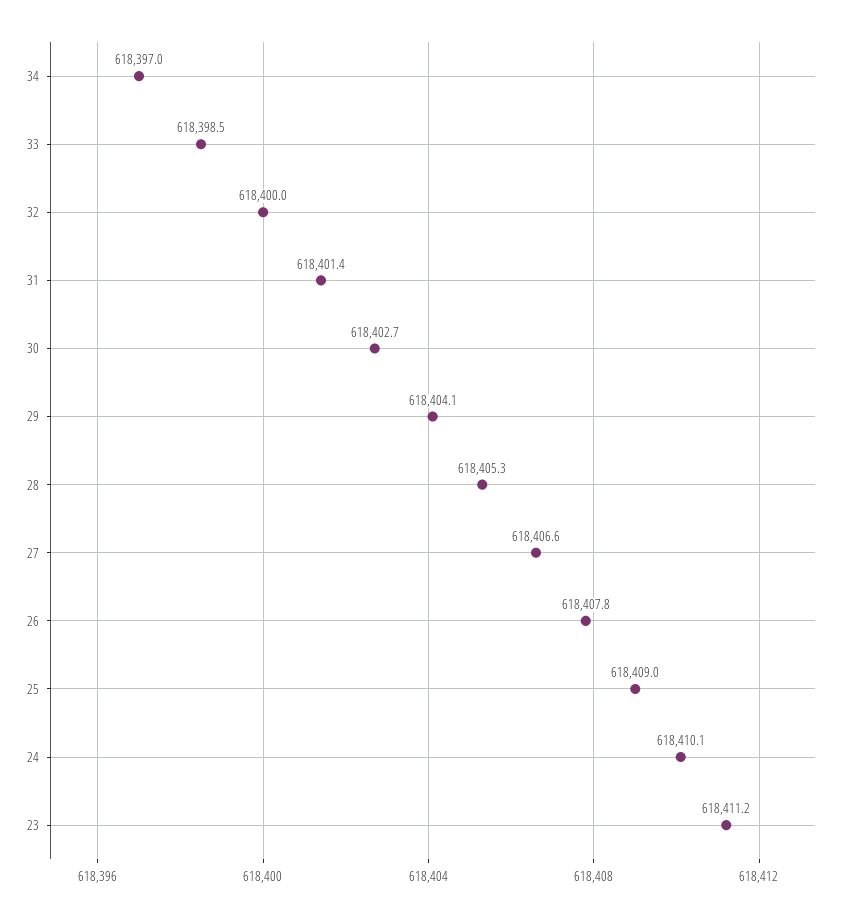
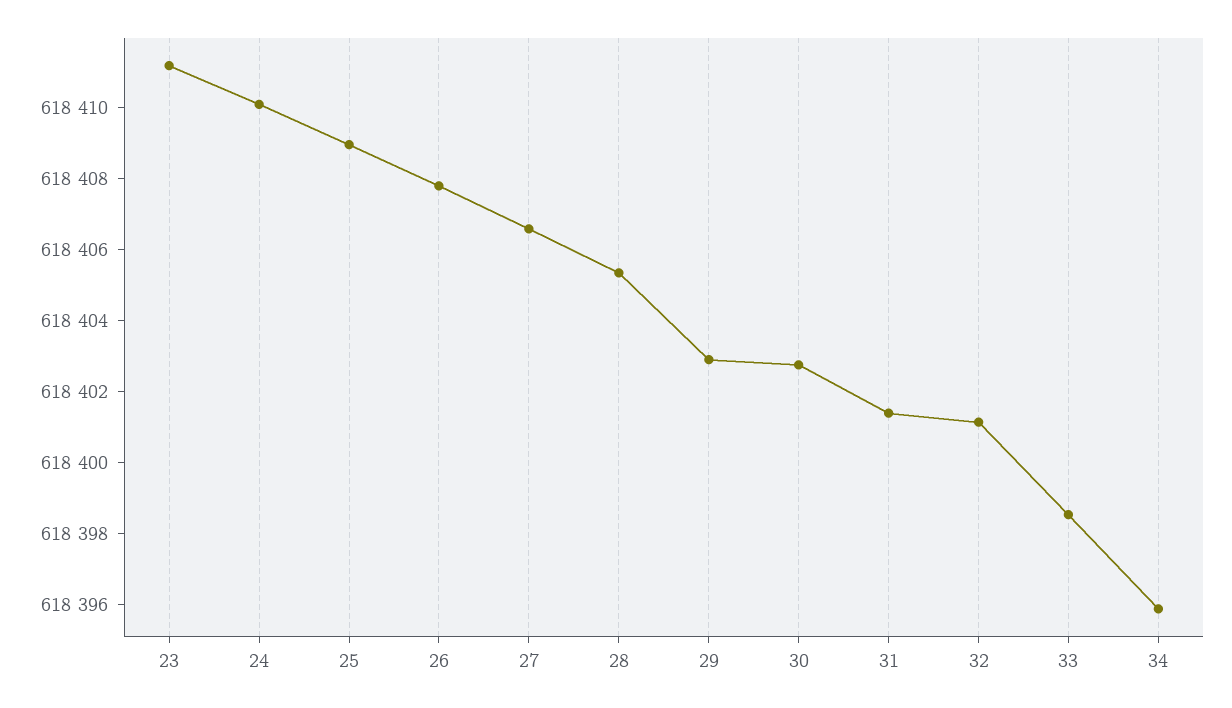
34: 618397 -> 618396
32: 618400 -> 618401
29: 618404.1 -> 618403

